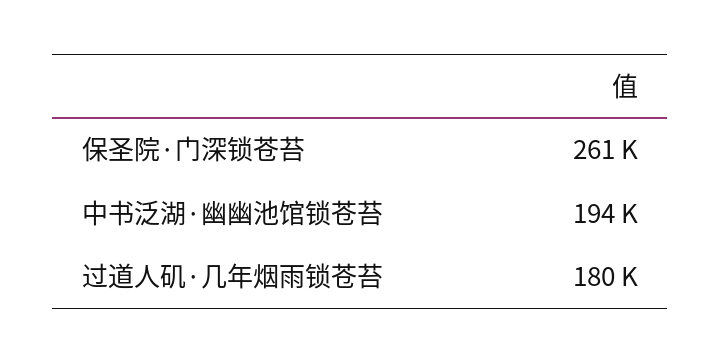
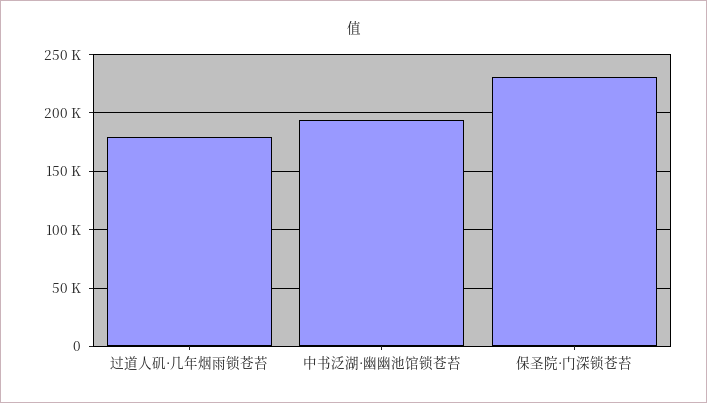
保圣院·门深锁苍苔: 261000 -> 230000

